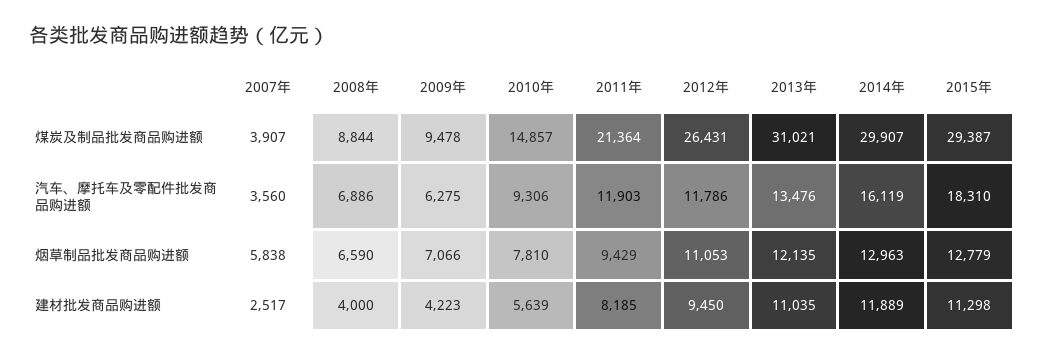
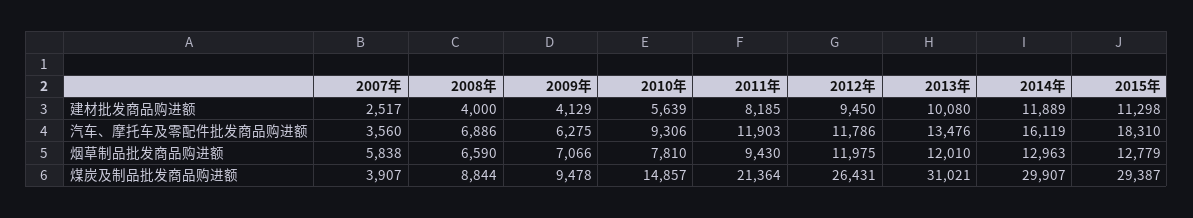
2011年, 烟草制品批发商品购进额: 9429 -> 9430
2012年, 烟草制品批发商品购进额: 11053 -> 11975
2013年, 烟草制品批发商品购进额: 12135 -> 12010
2009年, 建材批发商品购进额: 4223 -> 4129
2013年, 建材批发商品购进额: 11035 -> 10080

